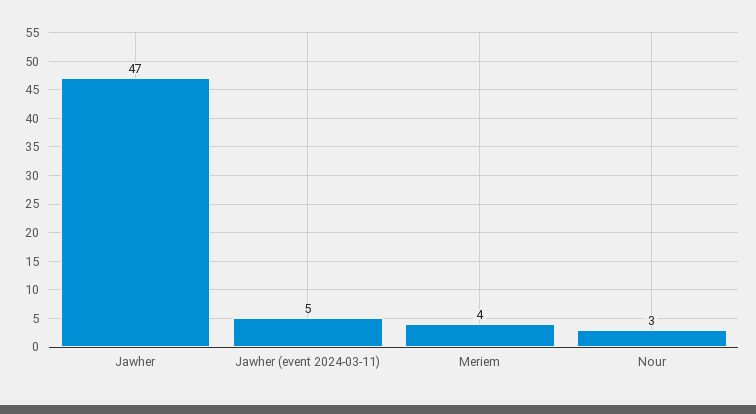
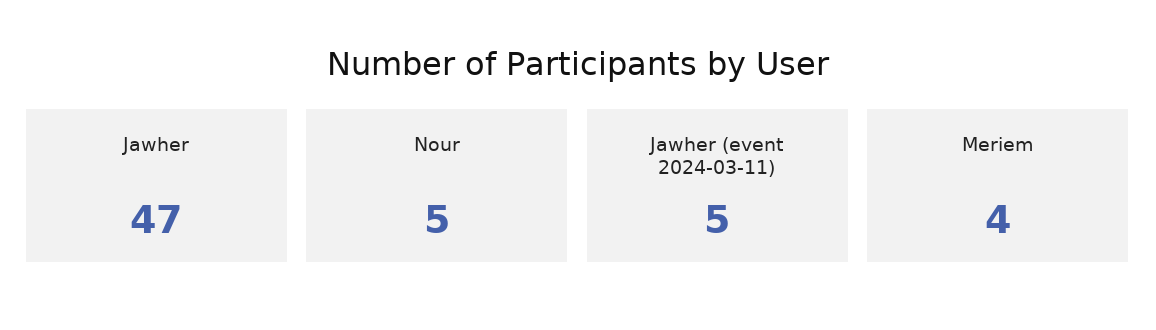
Nour: 3 -> 5

